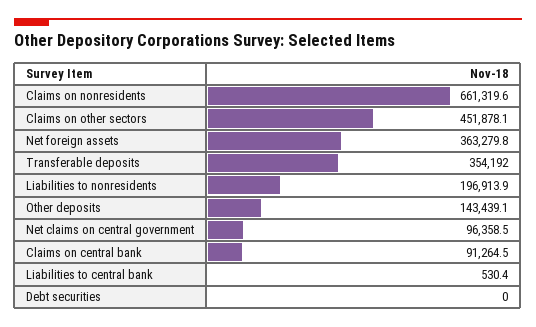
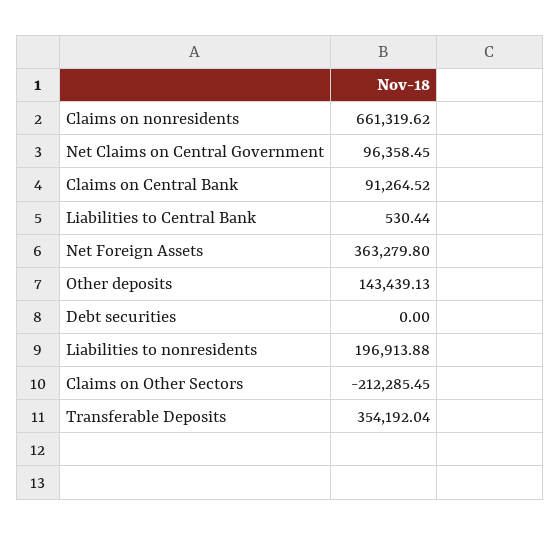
Claims on other sectors: 451878.1 -> -212285.45

